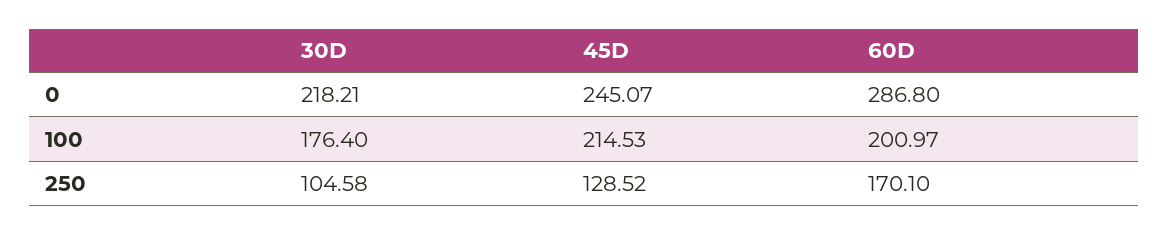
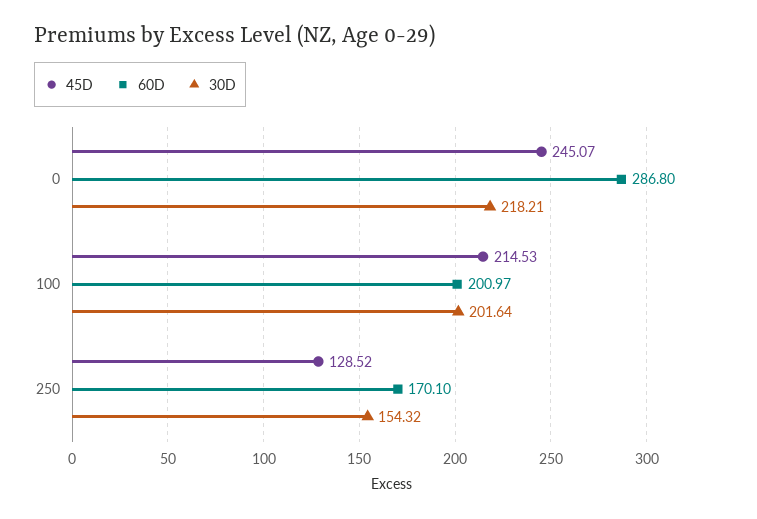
30D, 100: 176.4 -> 201.64
30D, 250: 104.58 -> 154.32

